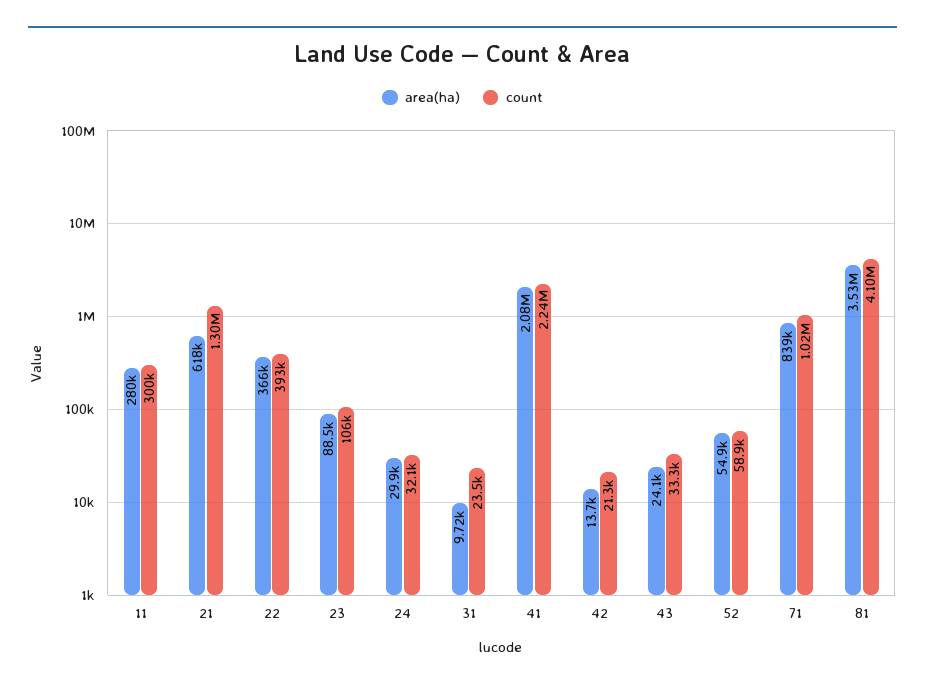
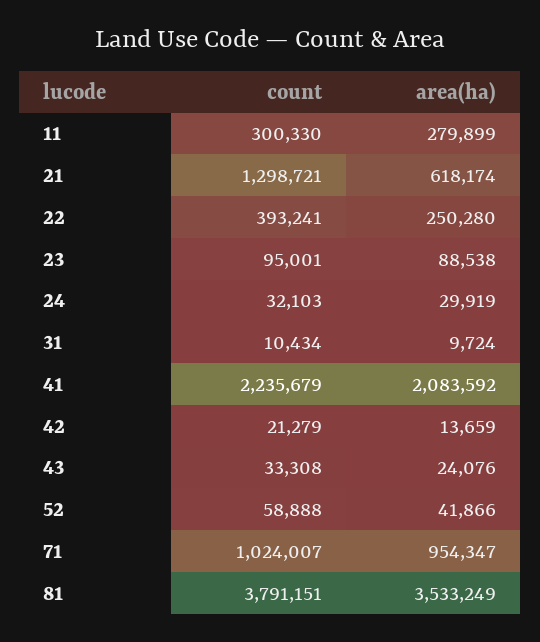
area(ha), 22: 366000 -> 250280
count, 23: 106000 -> 95001
count, 31: 23500 -> 10434
area(ha), 52: 54900 -> 41866
area(ha), 71: 839000 -> 954347
count, 81: 4100000 -> 3791151

